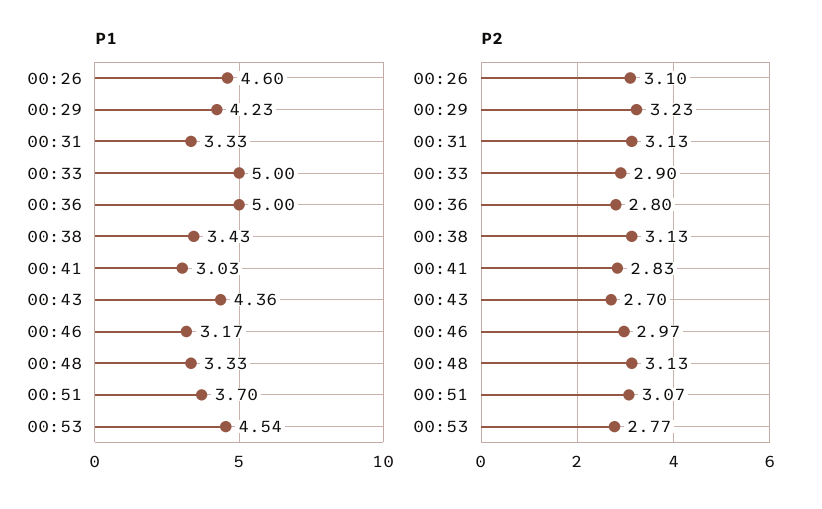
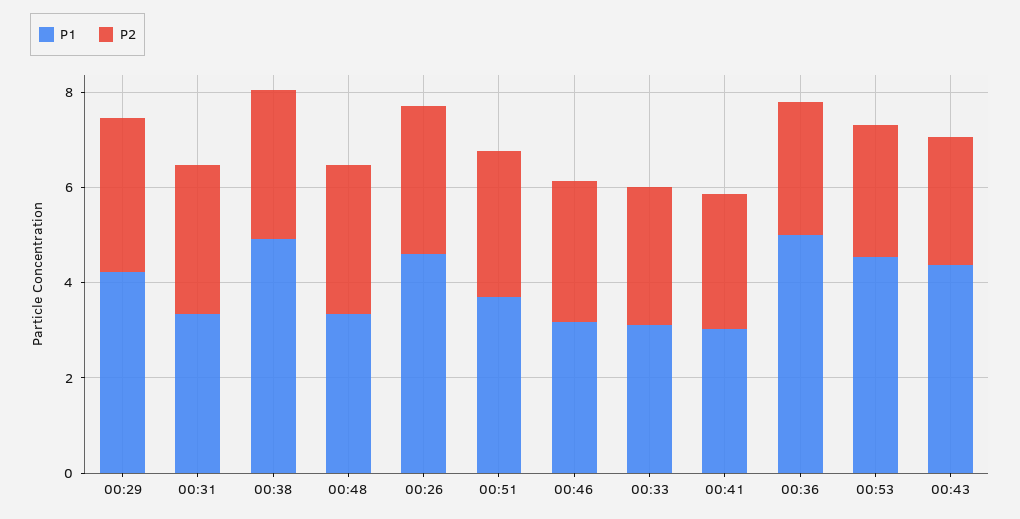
P1, 00:33: 5 -> 3
P1, 00:38: 3.43 -> 5

